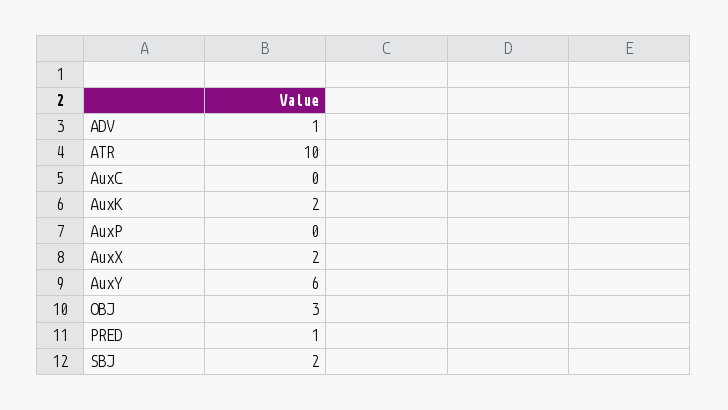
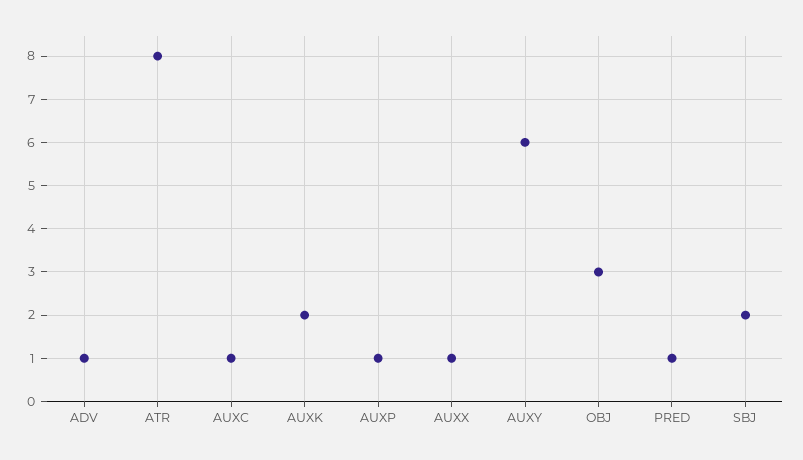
ATR: 10 -> 8
AuxC: 0 -> 1
AuxP: 0 -> 1
AuxX: 2 -> 1

